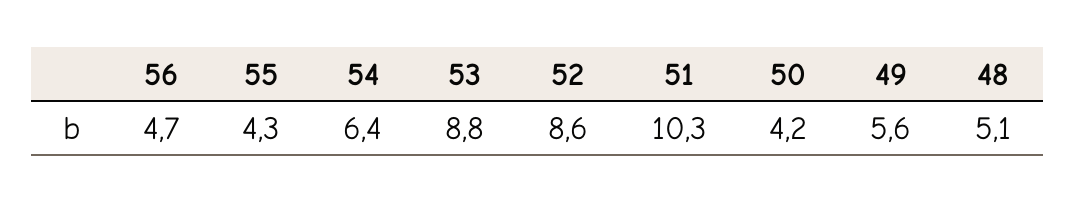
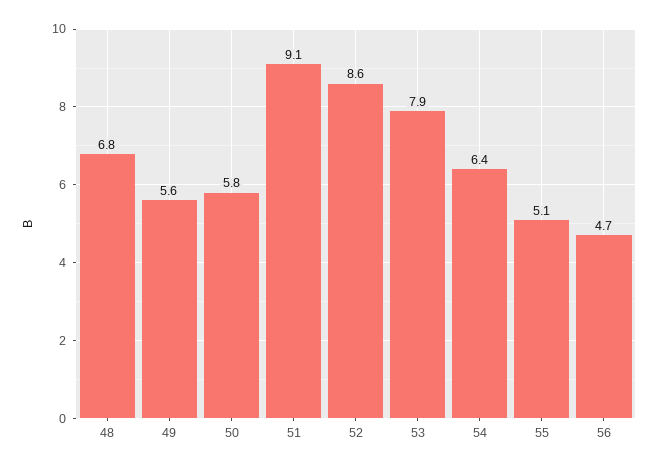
55: 4.3 -> 5.1
53: 8.8 -> 7.9
51: 10.3 -> 9.1
50: 4.2 -> 5.8
48: 5.1 -> 6.8

